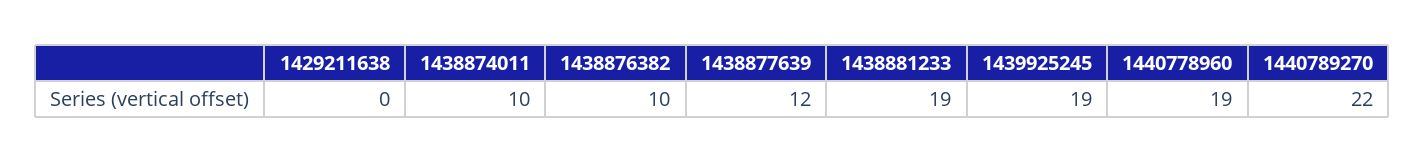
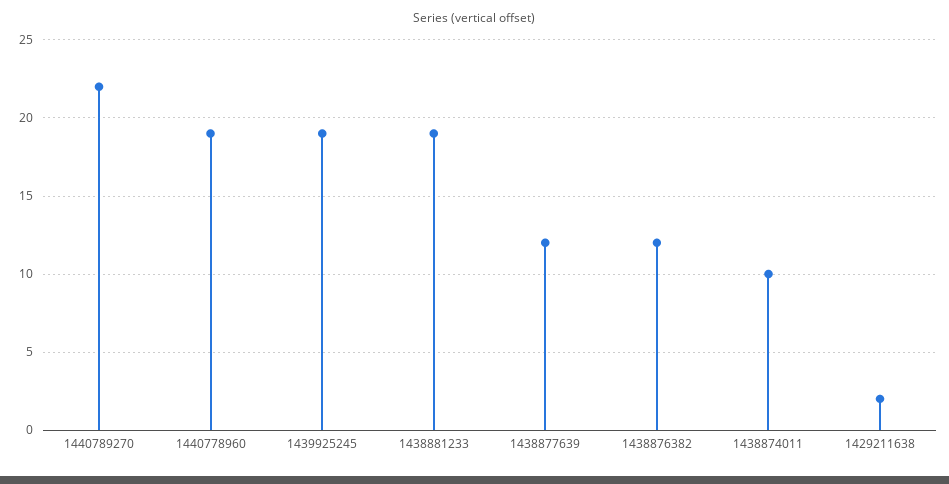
1429211638: 0 -> 2
1438876382: 10 -> 12

